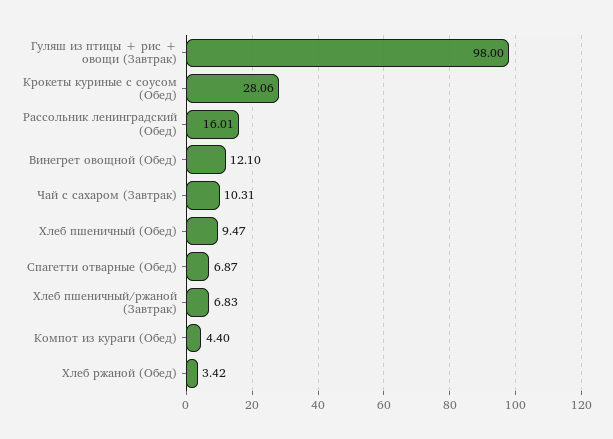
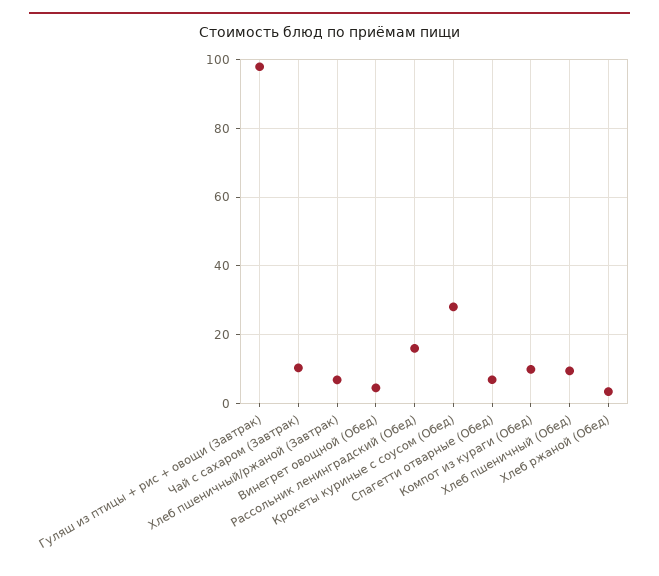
Винегрет овощной (Обед): 12.1 -> 4
Компот из кураги (Обед): 4.4 -> 10

